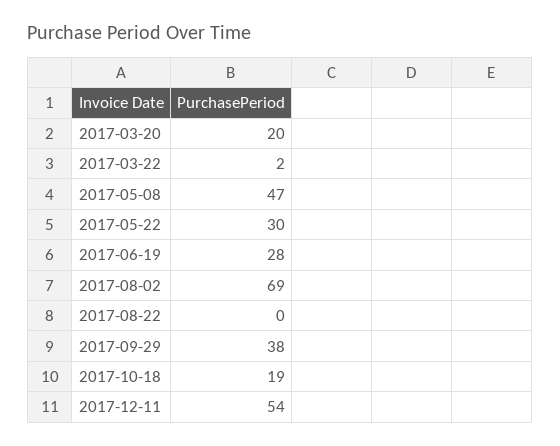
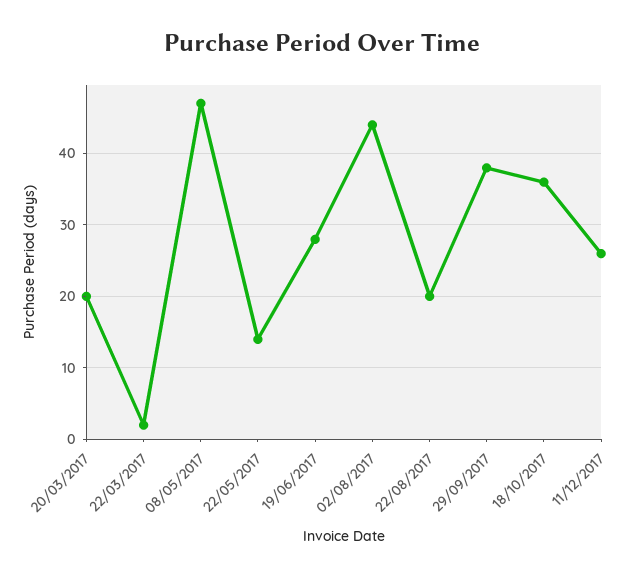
2017-05-22: 30 -> 14
2017-08-02: 69 -> 44
2017-08-22: 0 -> 20
2017-10-18: 19 -> 36
2017-12-11: 54 -> 26

